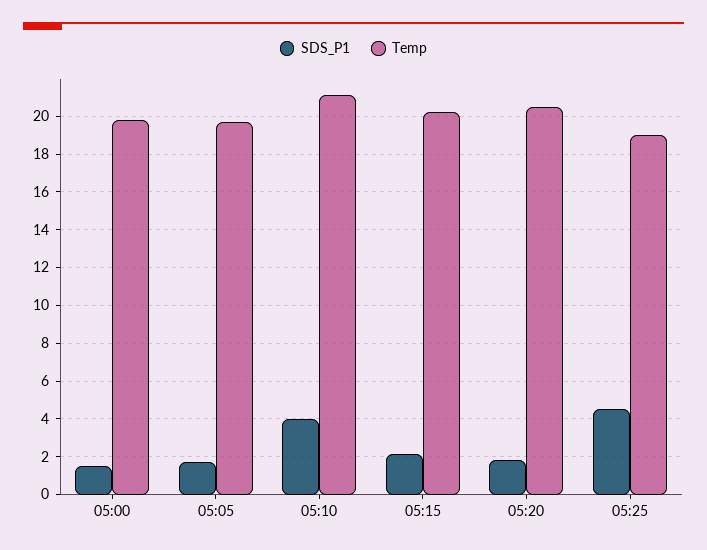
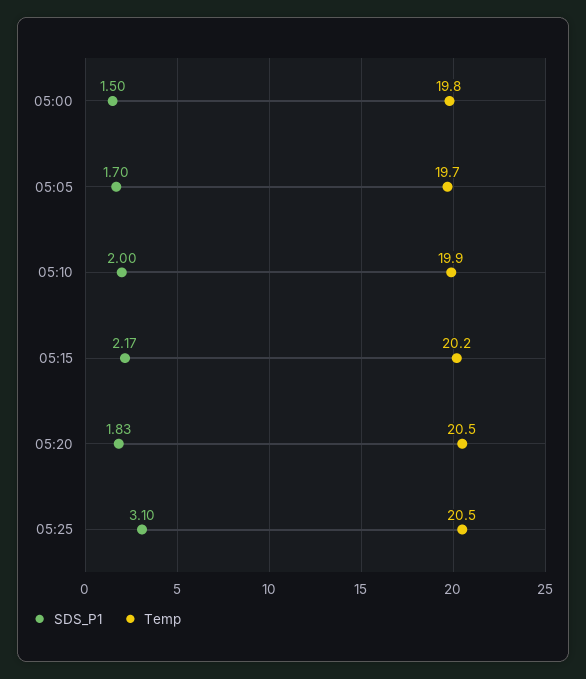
SDS_P1, 05:10: 4 -> 2
Temp, 05:10: 21 -> 19.9
SDS_P1, 05:25: 4.5 -> 3.1
Temp, 05:25: 19 -> 20.5

